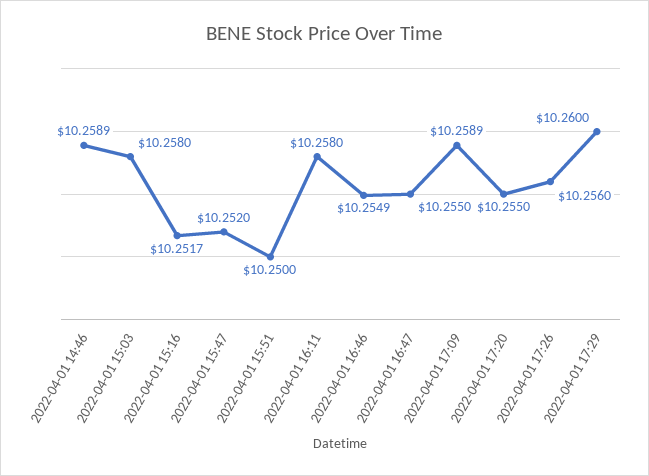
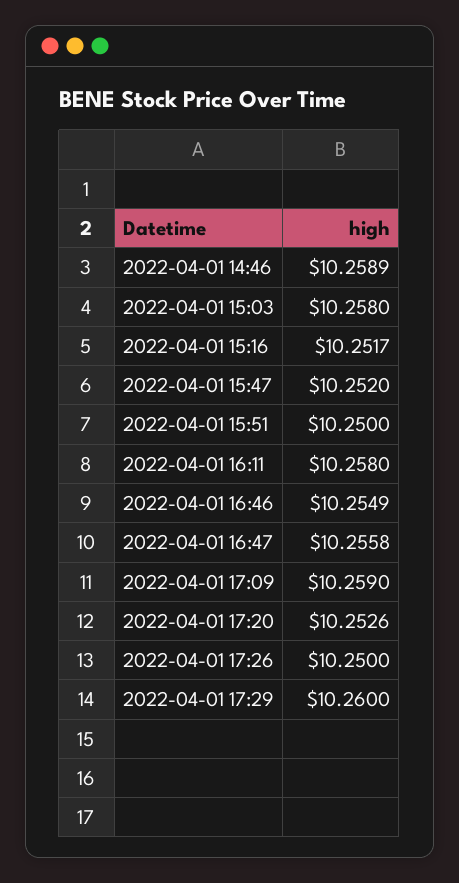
2022-04-01 16:47: 10.255 -> 10.2558
2022-04-01 17:09: 10.2589 -> 10.259
2022-04-01 17:20: 10.255 -> 10.2526
2022-04-01 17:26: 10.256 -> 10.25

